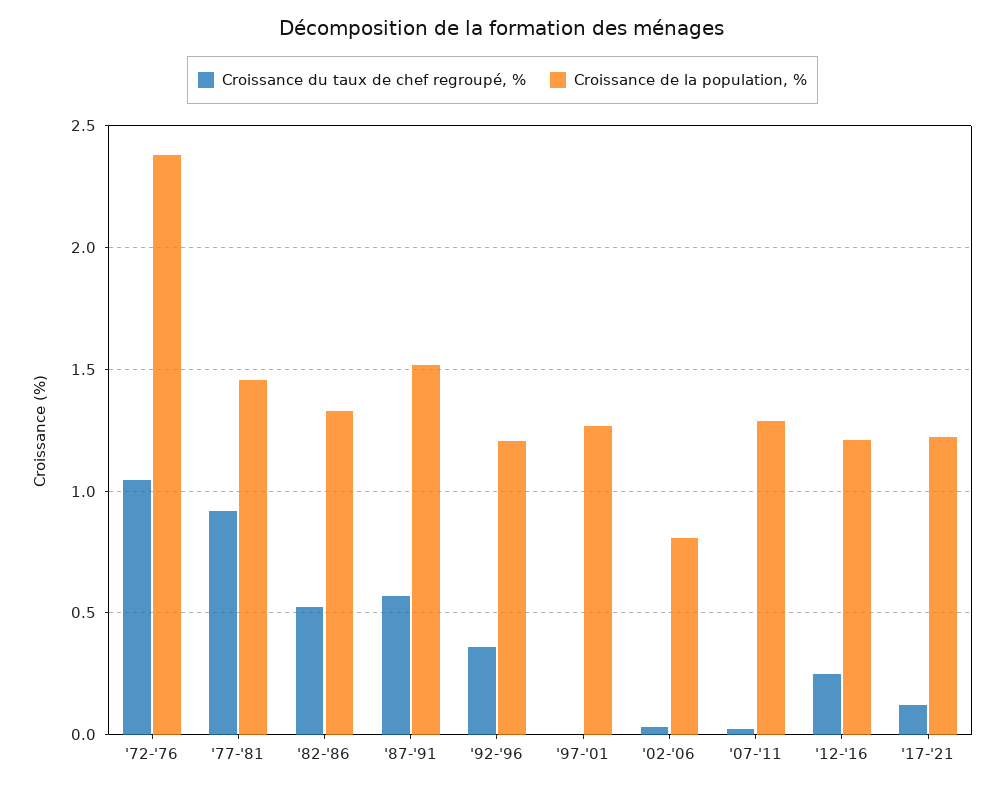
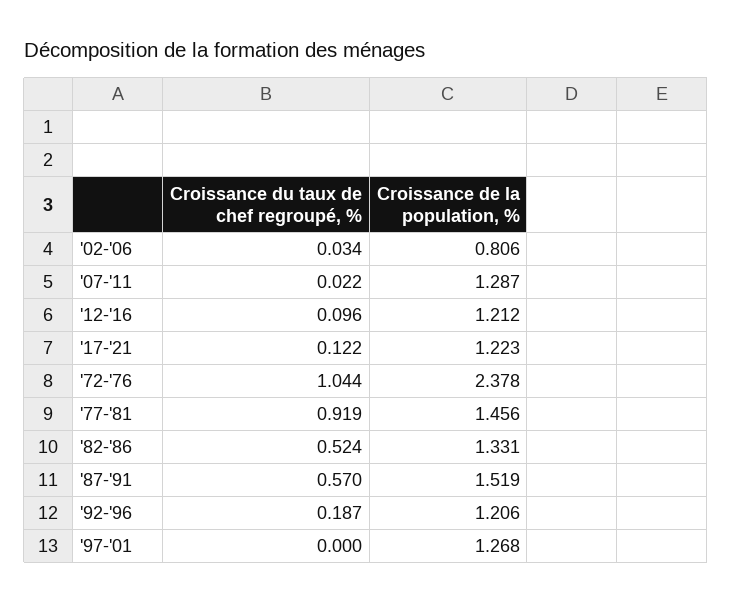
Croissance du taux de chef regroupé, %, '92-'96: 0.35 -> 0.187
Croissance du taux de chef regroupé, %, '12-'16: 0.25 -> 0.096

